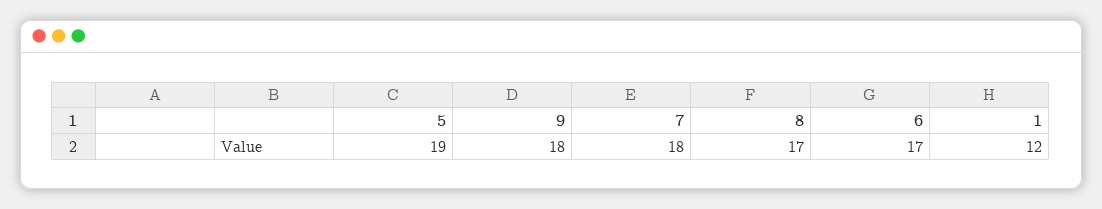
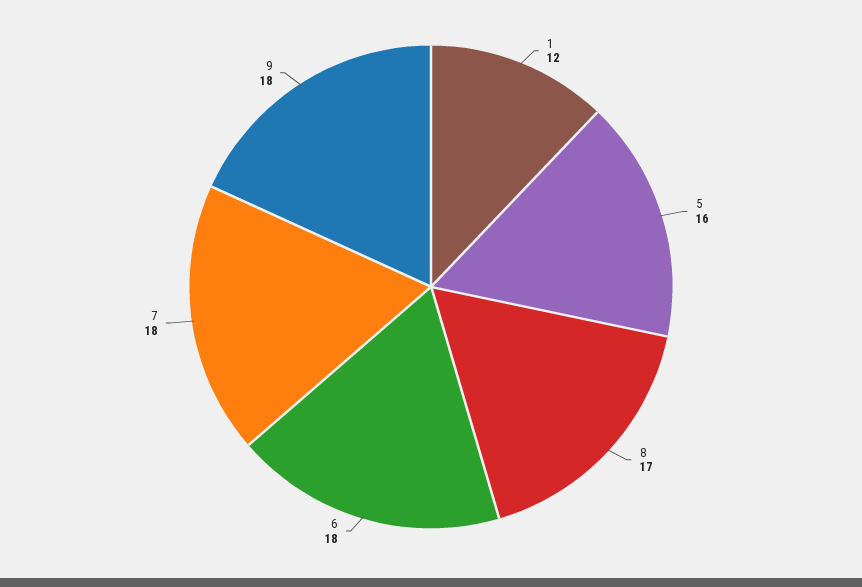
5: 19 -> 16
6: 17 -> 18

